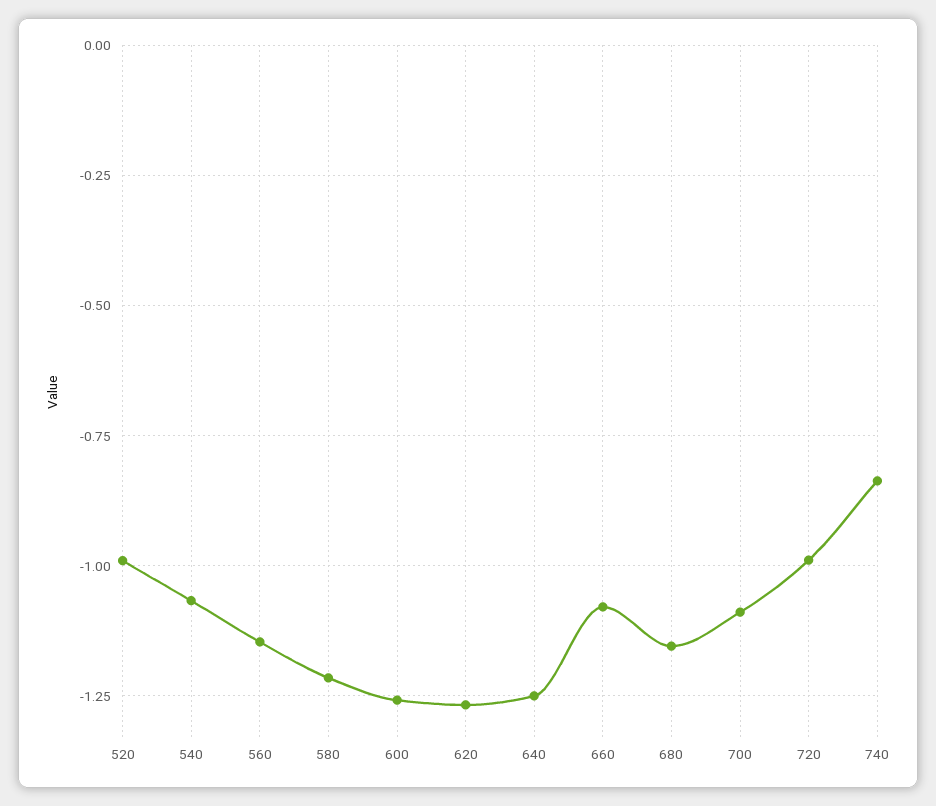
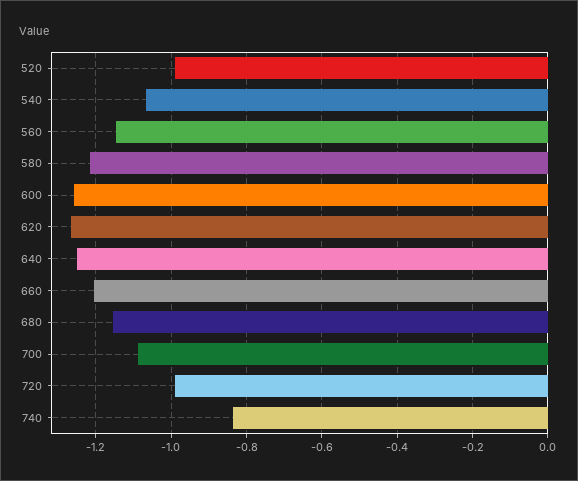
660: -1.075 -> -1.2

